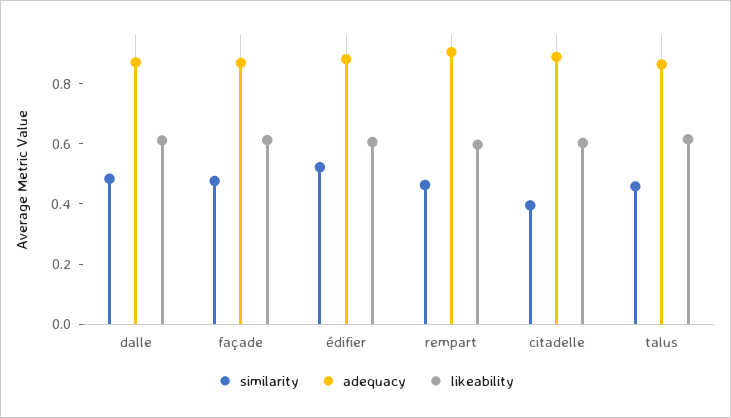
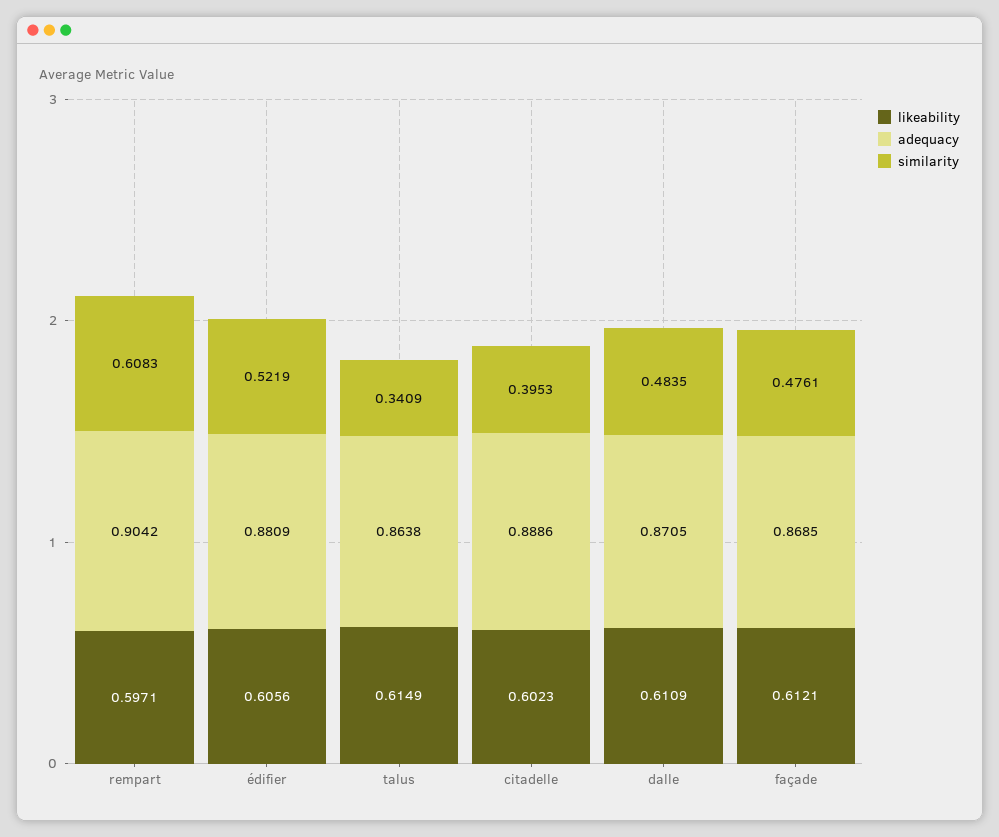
similarity, rempart: 0.45 -> 0.6083
similarity, talus: 0.45 -> 0.3409

